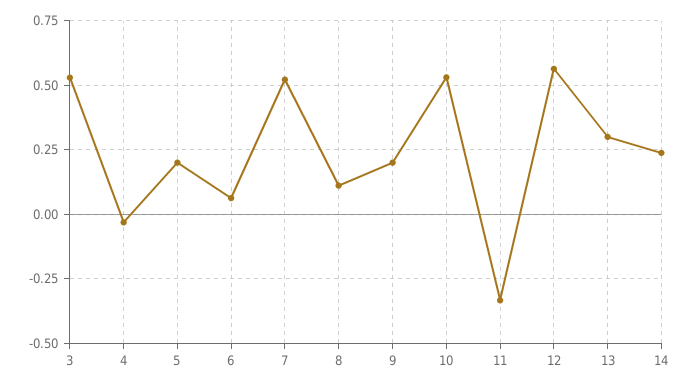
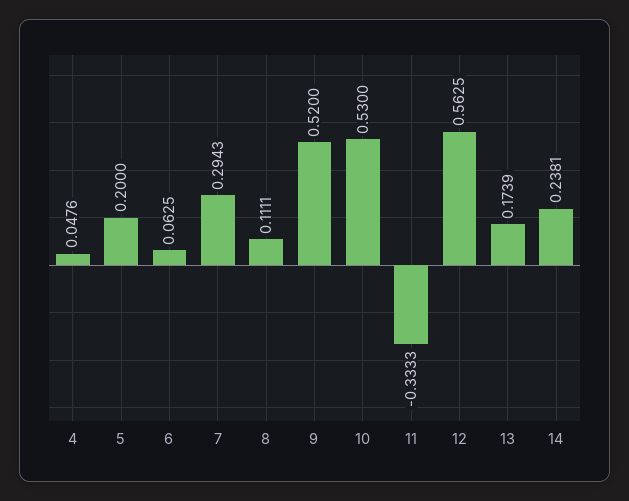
3: 0.525 -> none
4: -0.025 -> 0.0476
7: 0.525 -> 0.2943
9: 0.2 -> 0.52
13: 0.3 -> 0.1739

